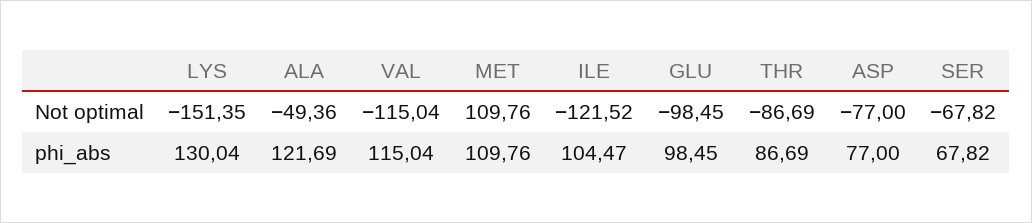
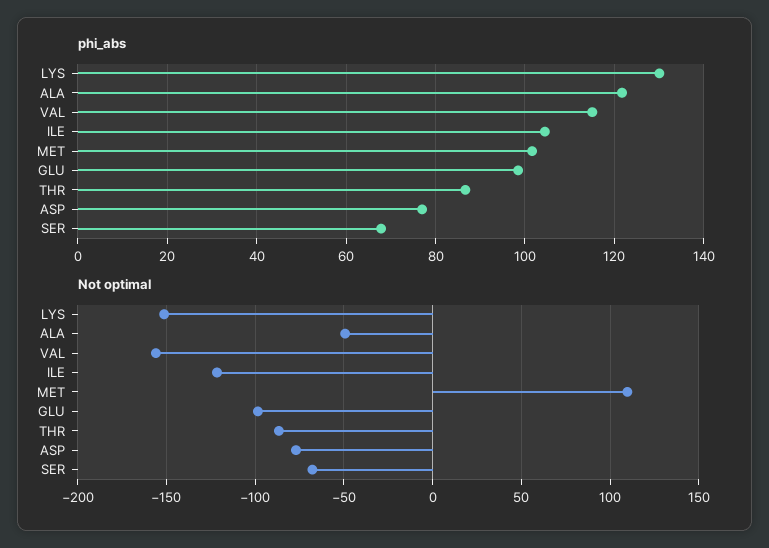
Not optimal, VAL: -115.04 -> -155
phi_abs, MET: 109.76 -> 102

